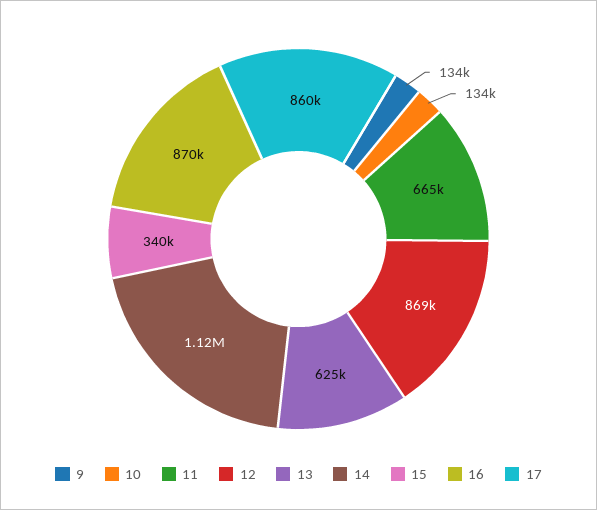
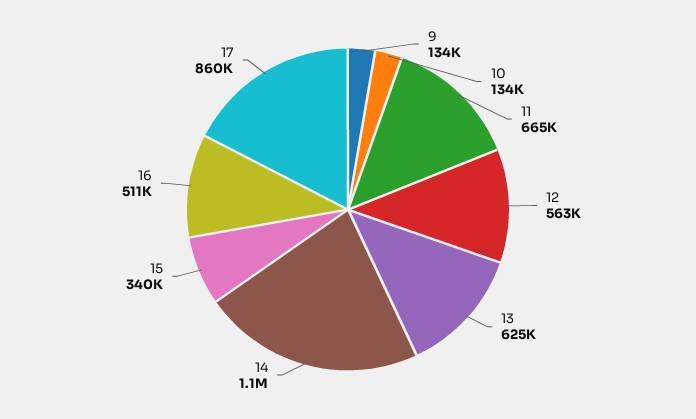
12: 869000 -> 563000
16: 870000 -> 511000

